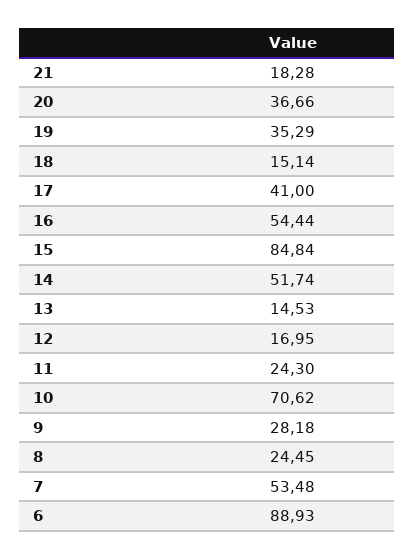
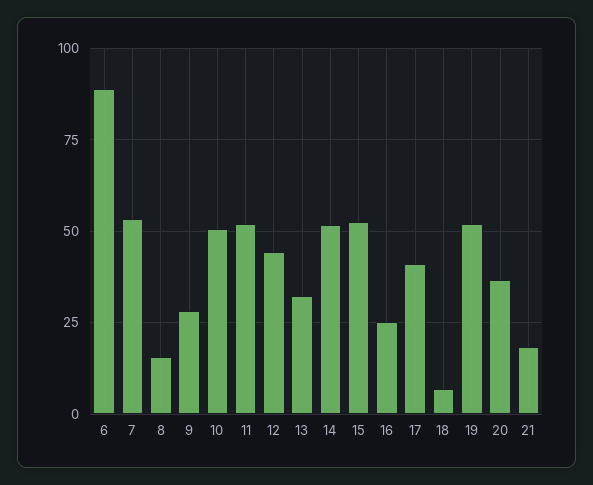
19: 35.29 -> 52.5
18: 15.14 -> 7.5
16: 54.44 -> 25
15: 84.84 -> 52.5
13: 14.53 -> 32.5
12: 16.95 -> 45
11: 24.3 -> 52.5
10: 70.62 -> 50
8: 24.45 -> 15

